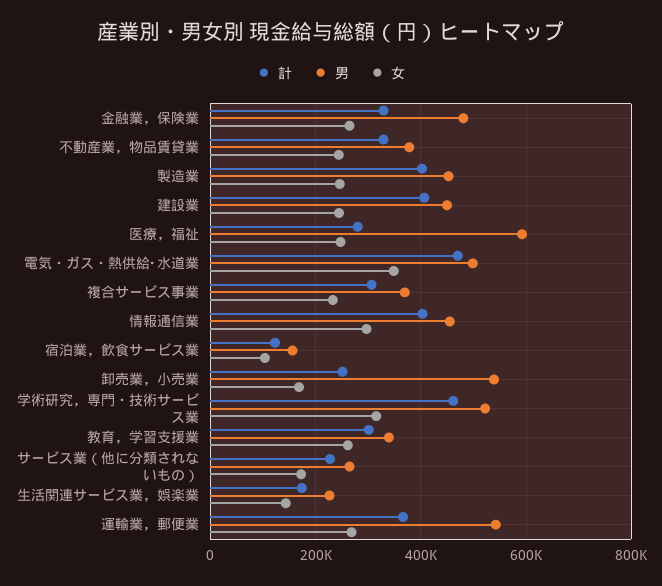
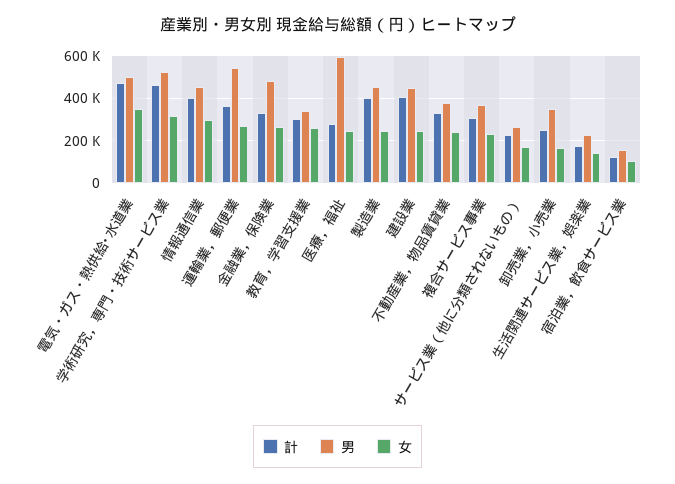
男, 卸売業，小売業: 540000 -> 350000

